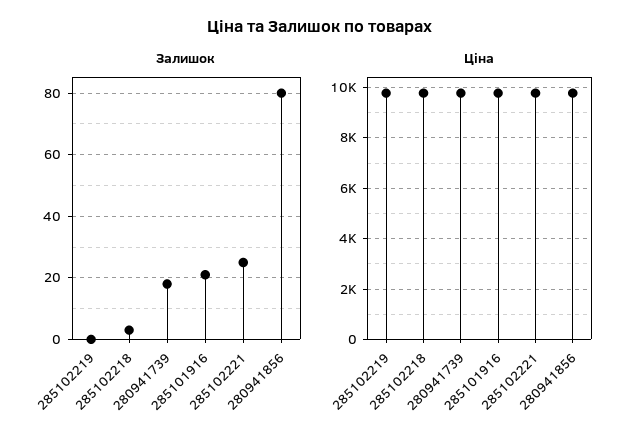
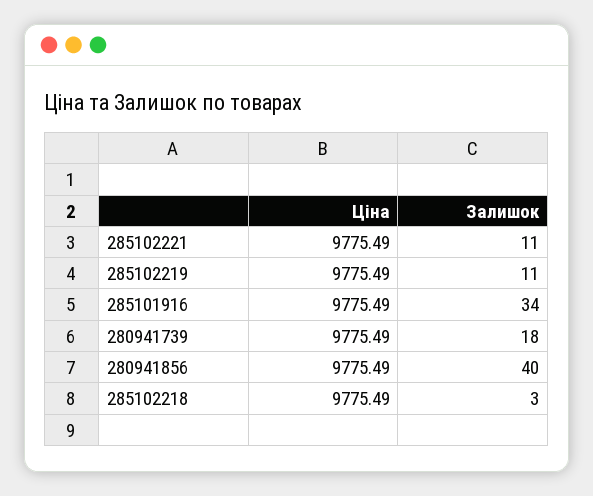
Залишок, 285102219: 0 -> 11
Залишок, 285101916: 20 -> 34
Залишок, 285102221: 25 -> 11
Залишок, 280941856: 80 -> 40

